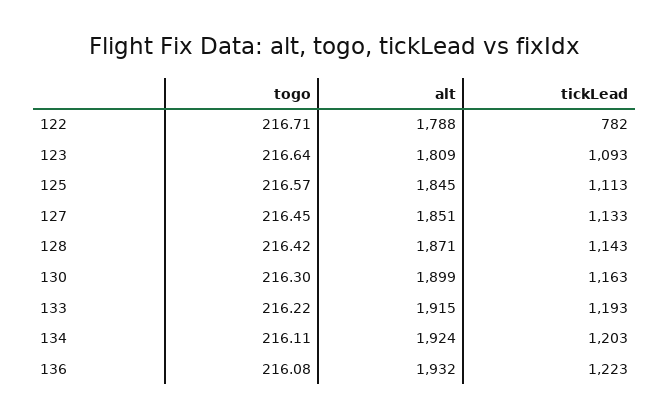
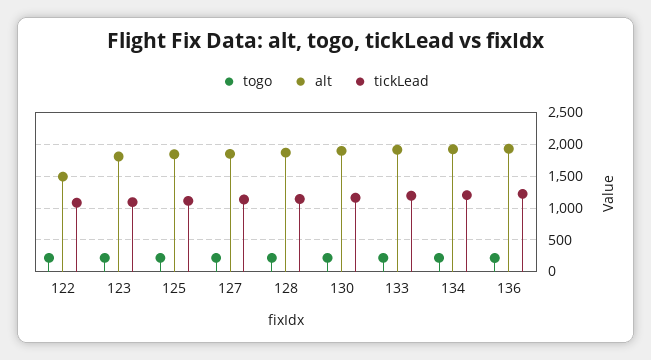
alt, 122: 1788 -> 1500
tickLead, 122: 782 -> 1100

